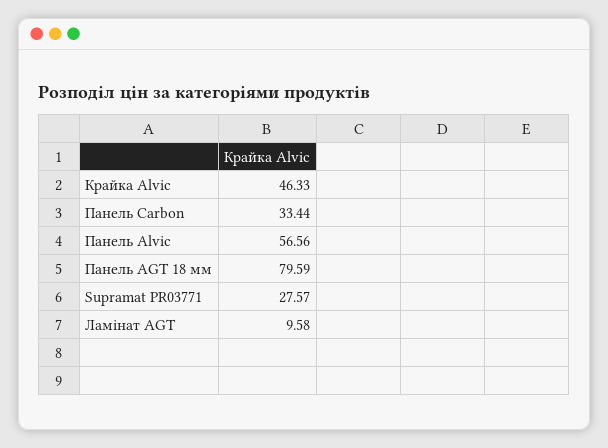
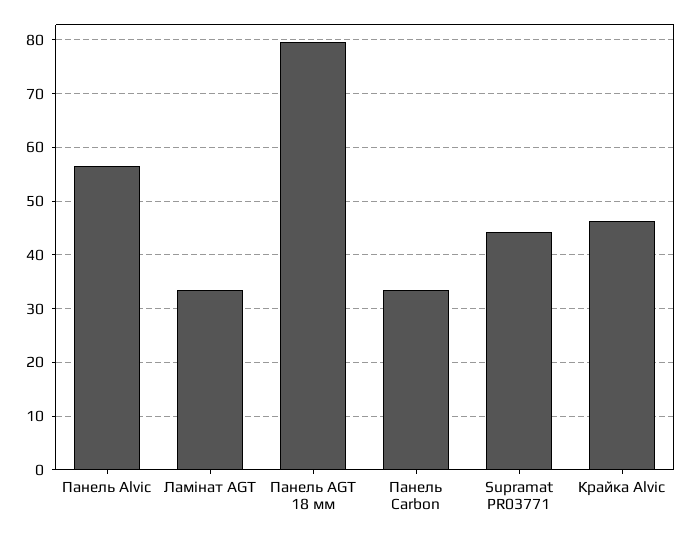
Supramat PR03771: 27.57 -> 44
Ламінат AGT: 9.58 -> 34

